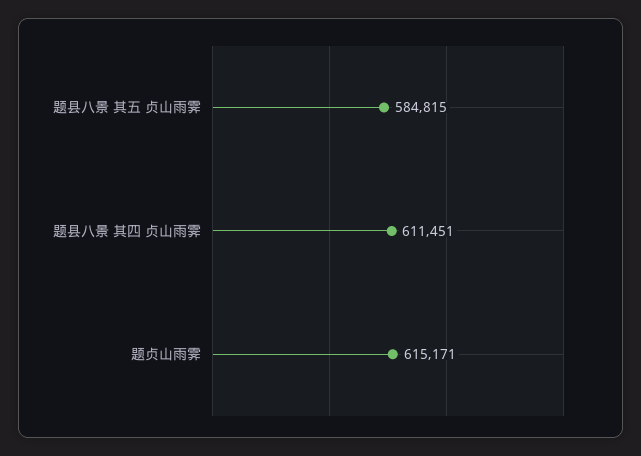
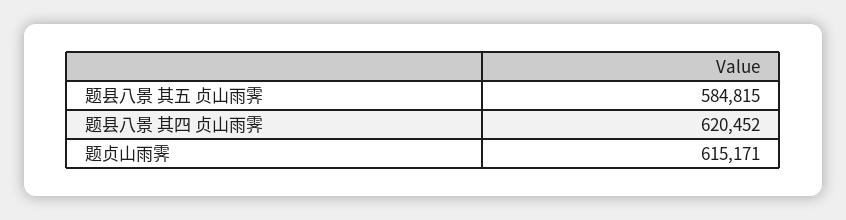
题县八景 其四 贞山雨霁: 611451 -> 620452

